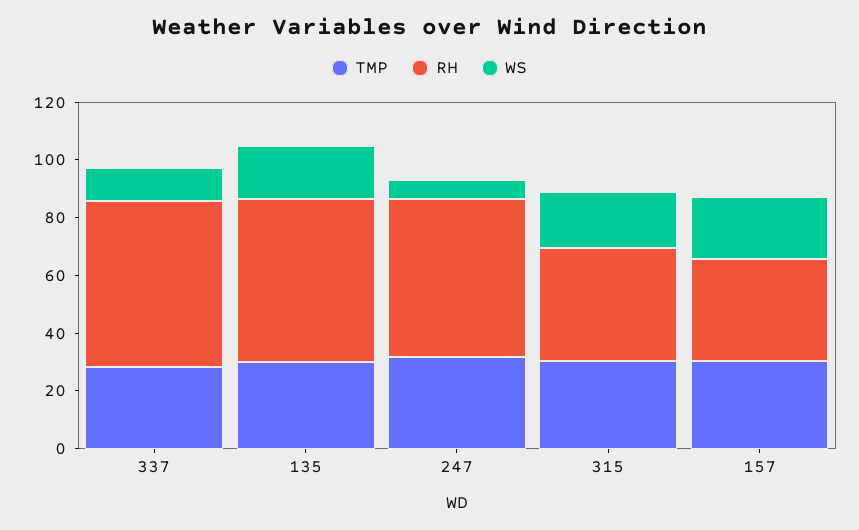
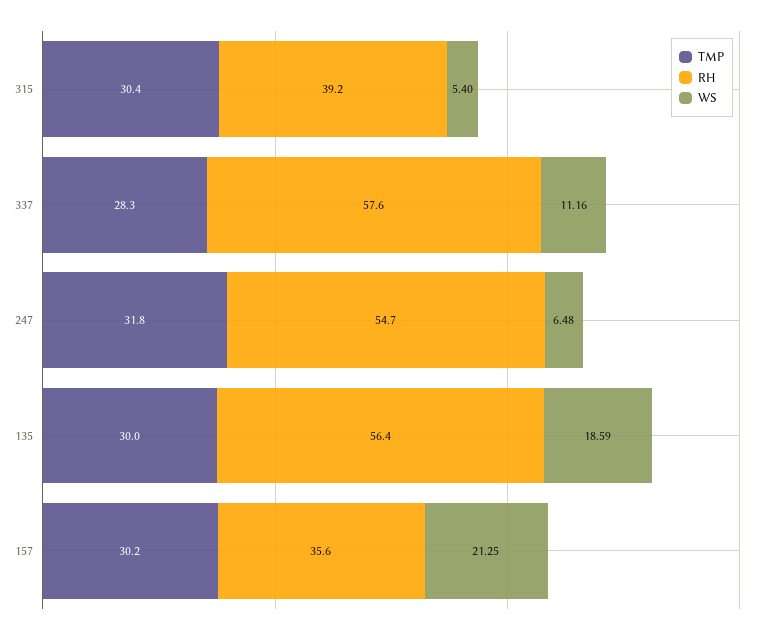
WS, 315: 20 -> 5.4

